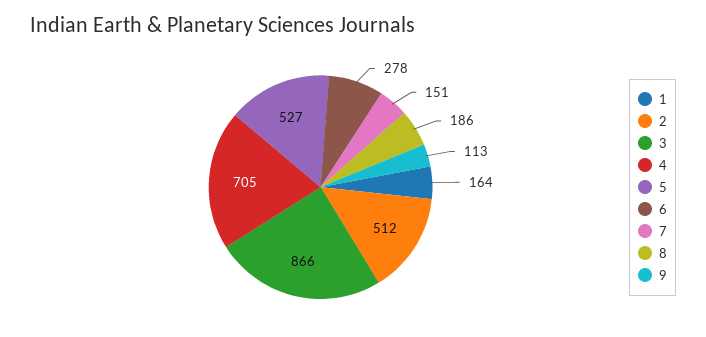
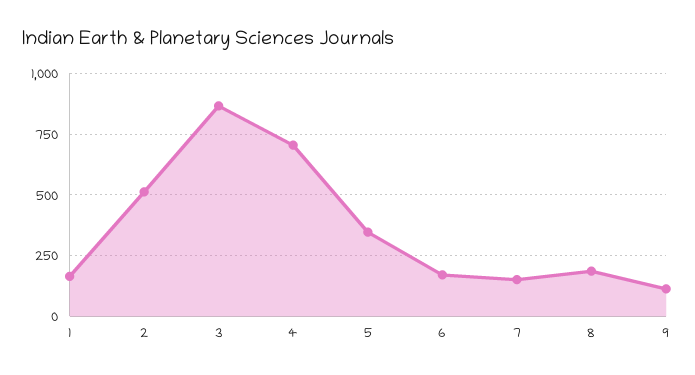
5: 527 -> 350
6: 278 -> 175

